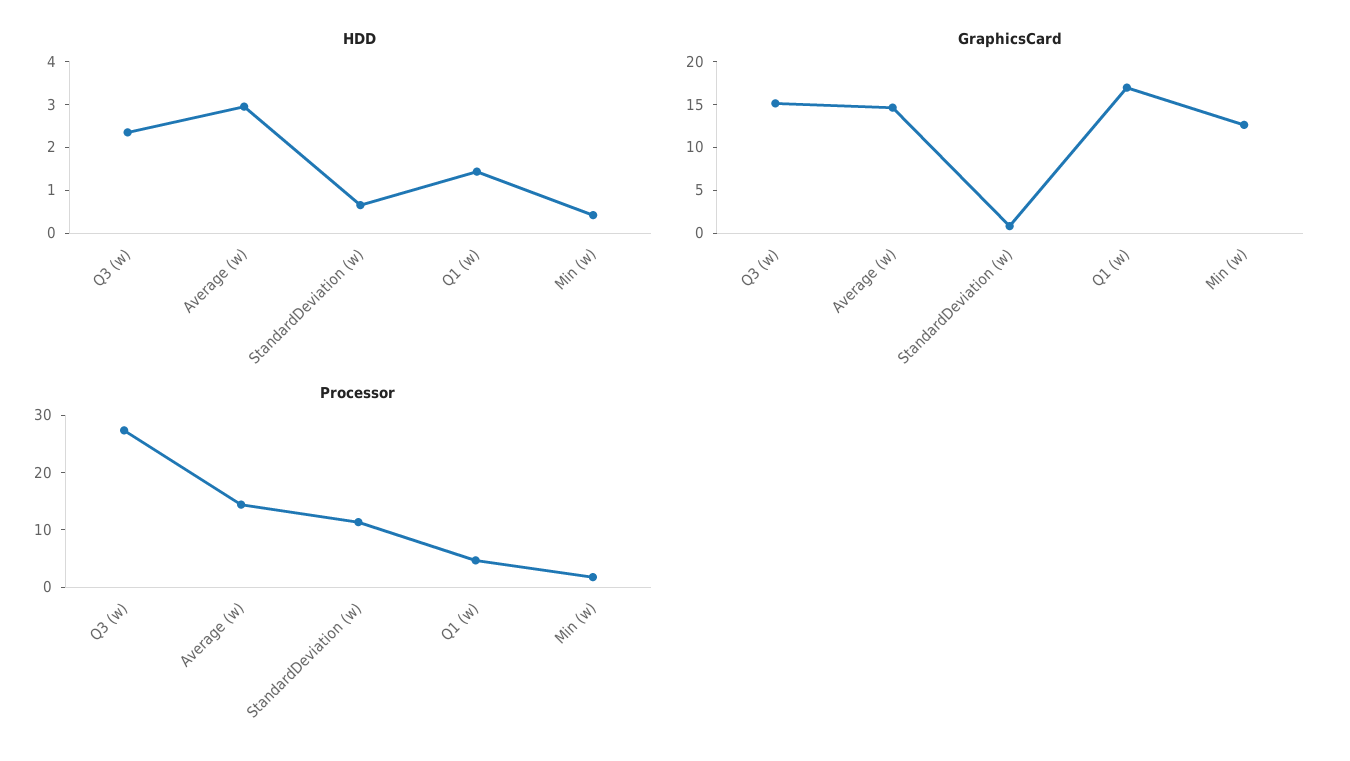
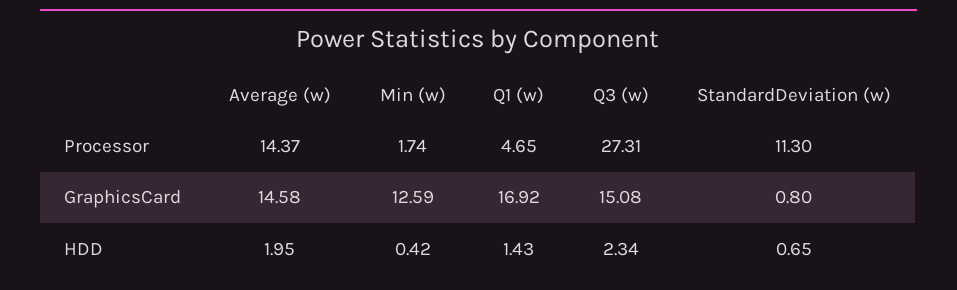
HDD, Average (w): 3 -> 1.95

